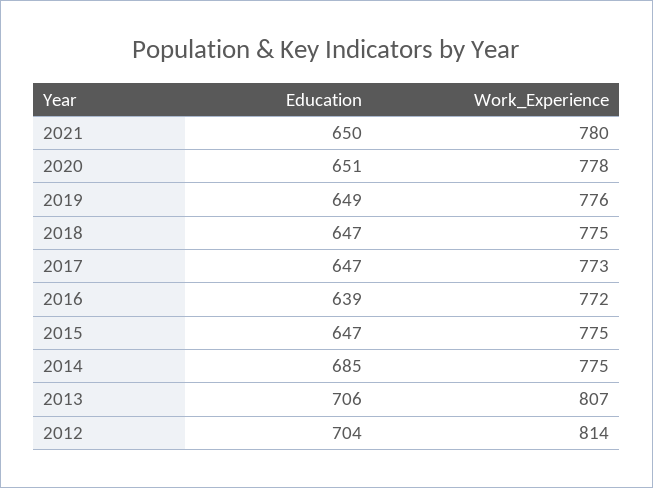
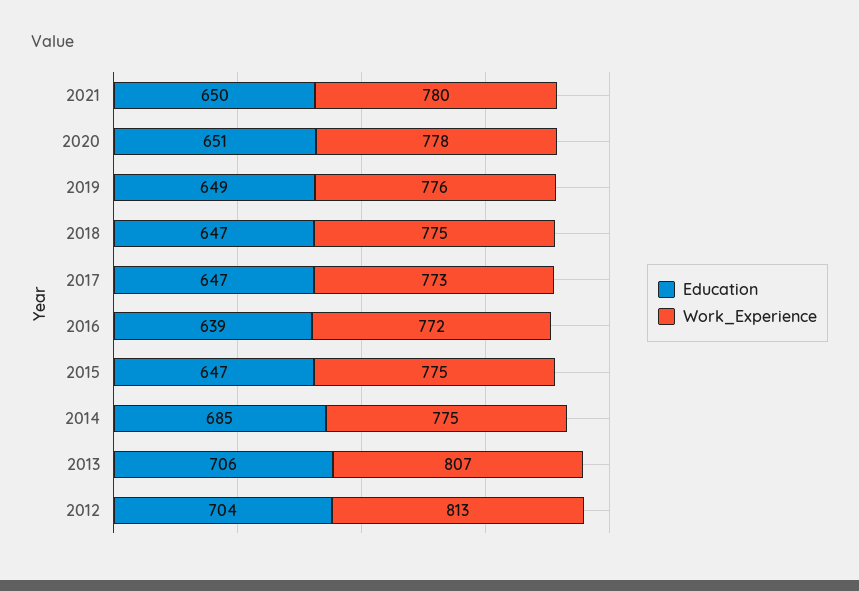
Work_Experience, 2012: 814 -> 813

